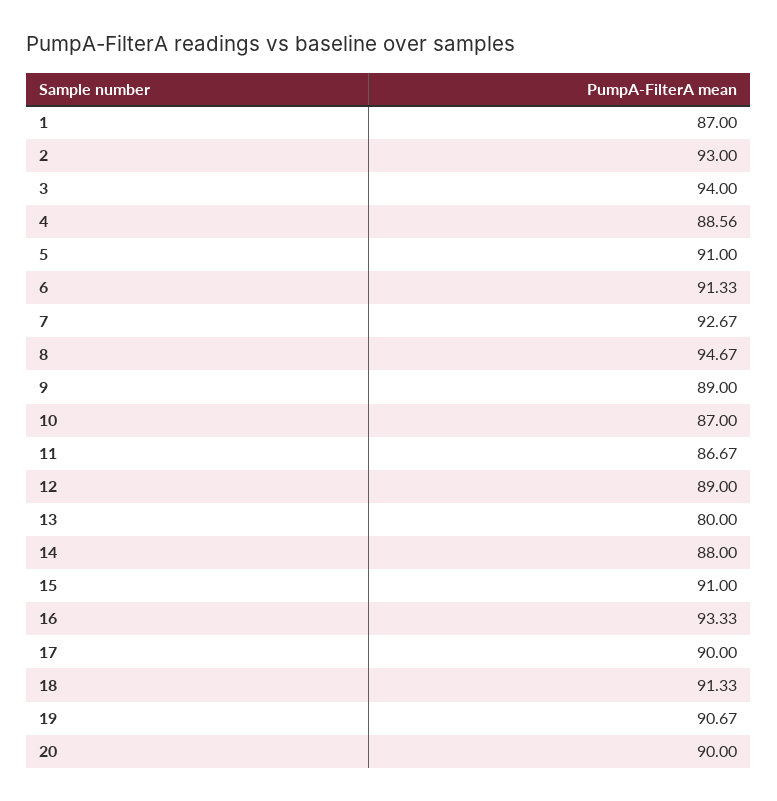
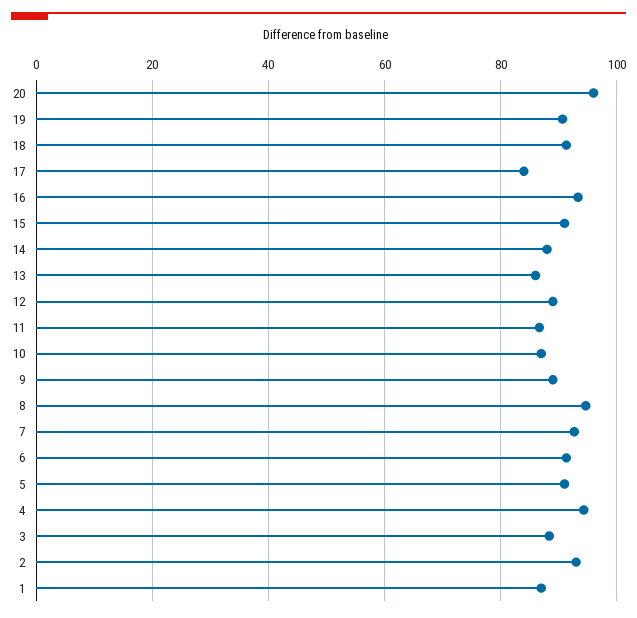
3: 94 -> 88
4: 88.56 -> 94
13: 80 -> 86
17: 90 -> 84
20: 90 -> 96

